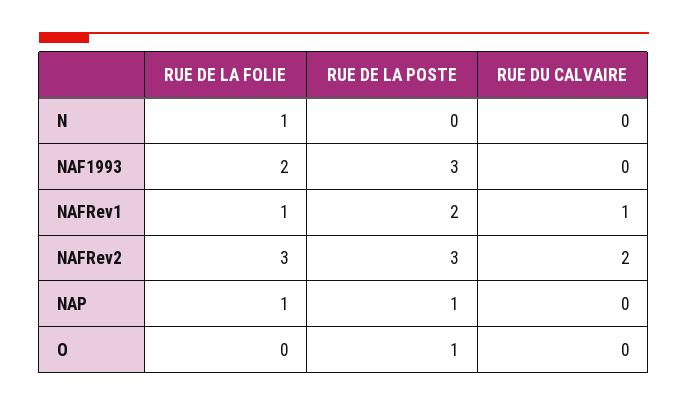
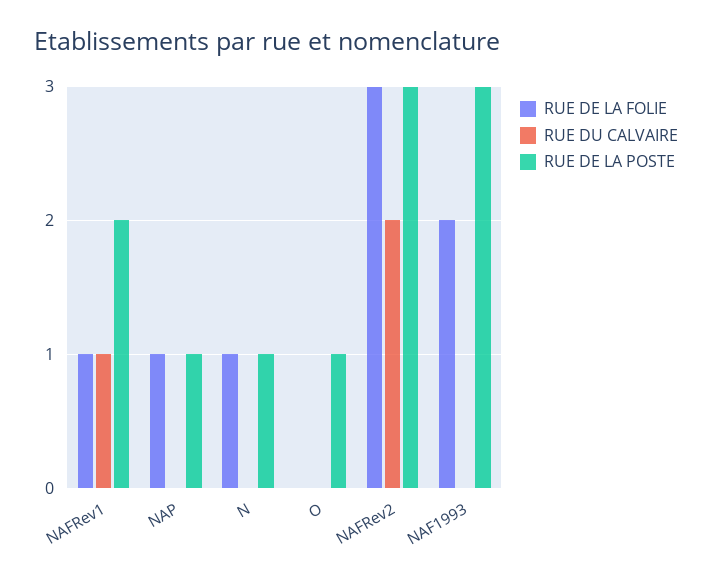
RUE DE LA POSTE, N: 0 -> 1

